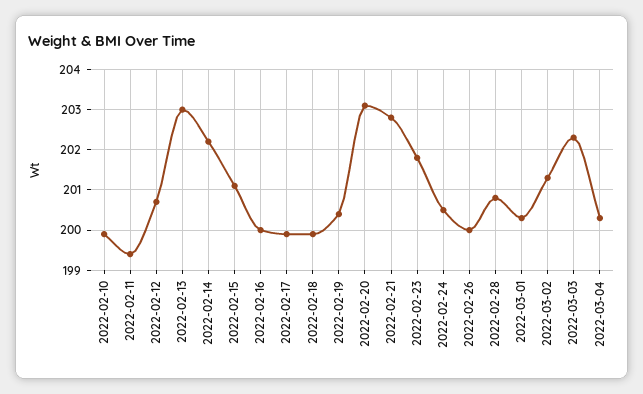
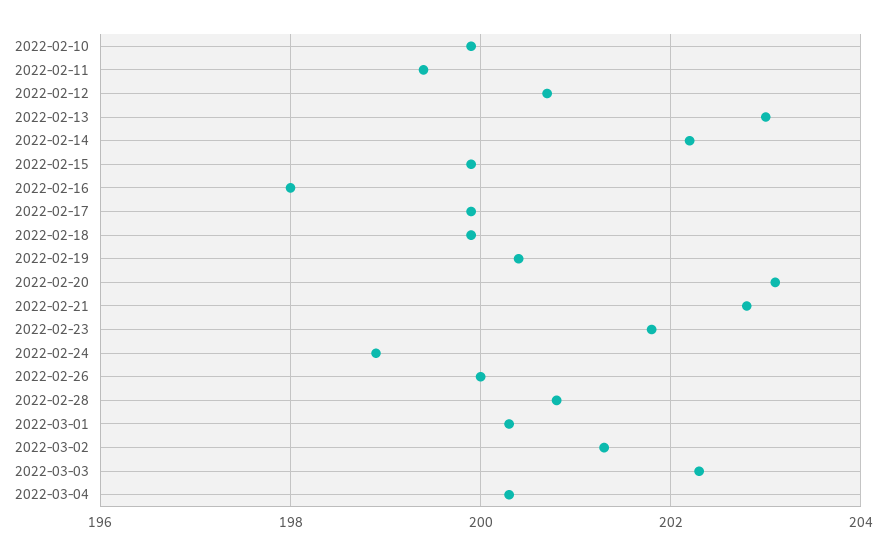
2022-02-15: 201 -> 200
2022-02-16: 200 -> 198
2022-02-24: 200.5 -> 199

